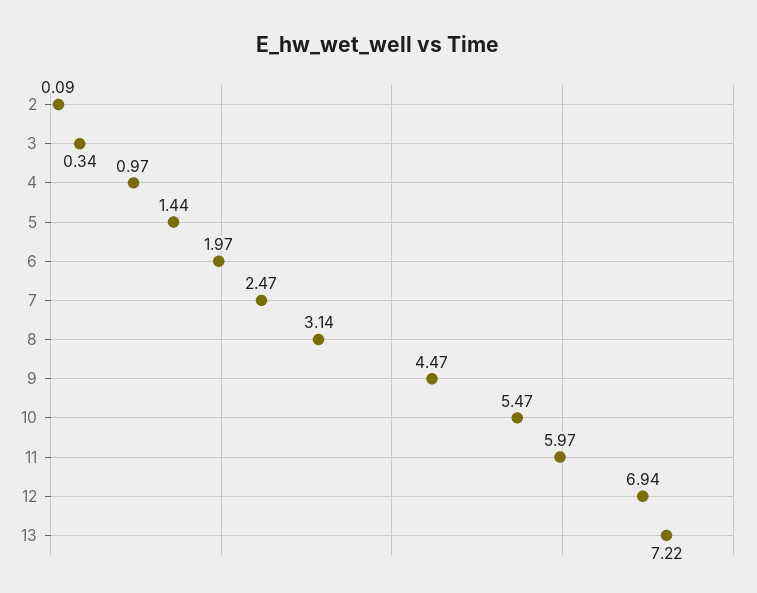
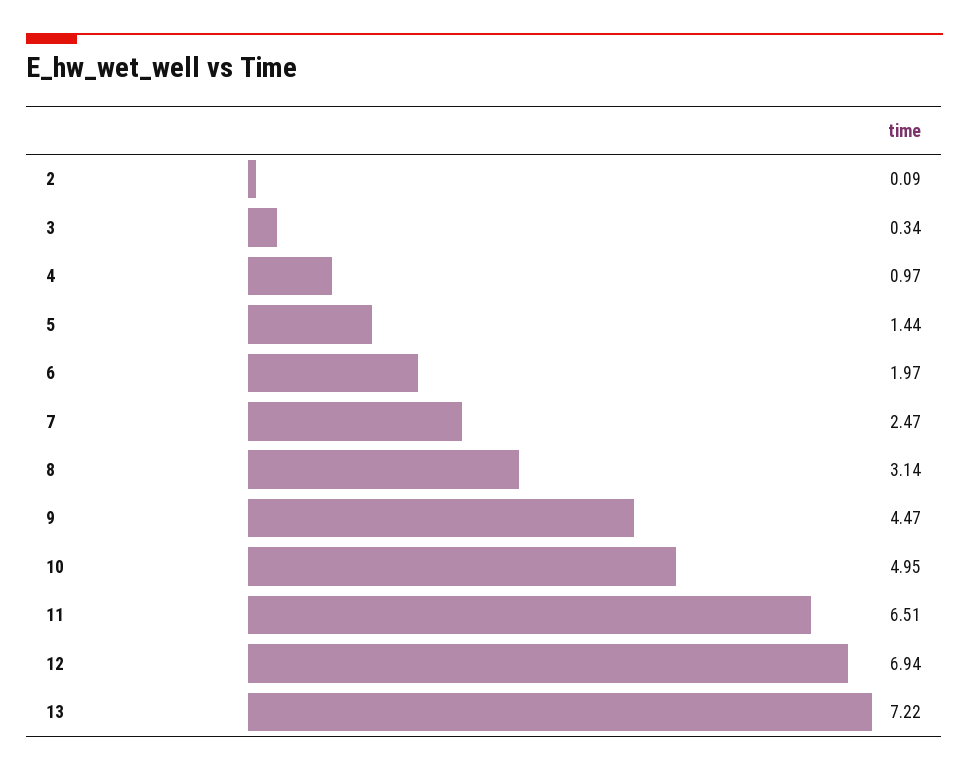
10: 5.47 -> 4.95
11: 5.97 -> 6.51

